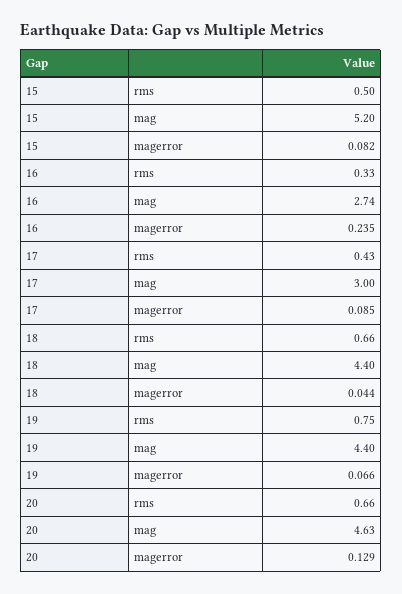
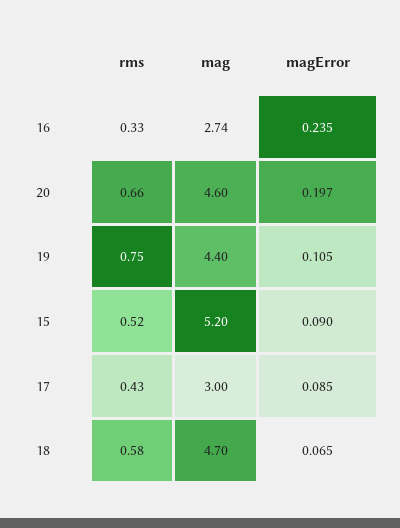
15, rms: 0.5 -> 0.52
15, magerror: 0.082 -> 0.09
18, rms: 0.66 -> 0.58
18, mag: 4.4 -> 4.7
18, magerror: 0.044 -> 0.065
19, magerror: 0.066 -> 0.105
20, mag: 4.63 -> 4.6
20, magerror: 0.129 -> 0.197

